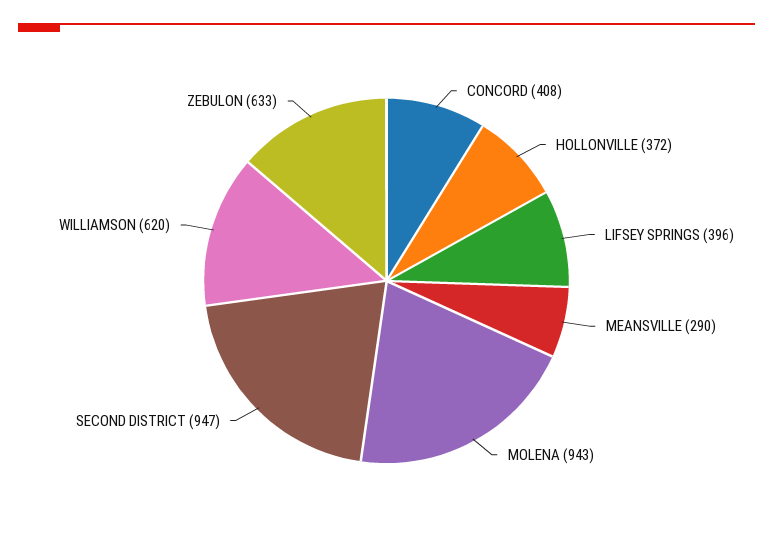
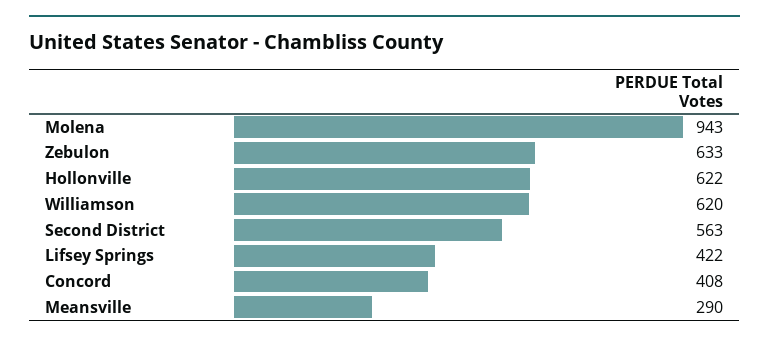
HOLLONVILLE: 372 -> 622
LIFSEY SPRINGS: 396 -> 422
SECOND DISTRICT: 947 -> 563

